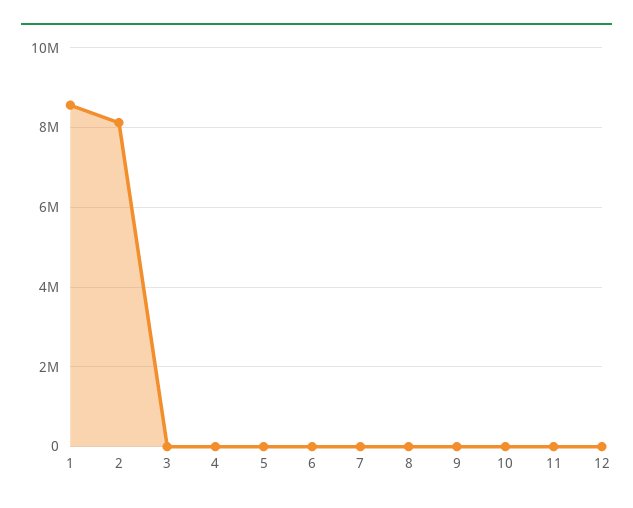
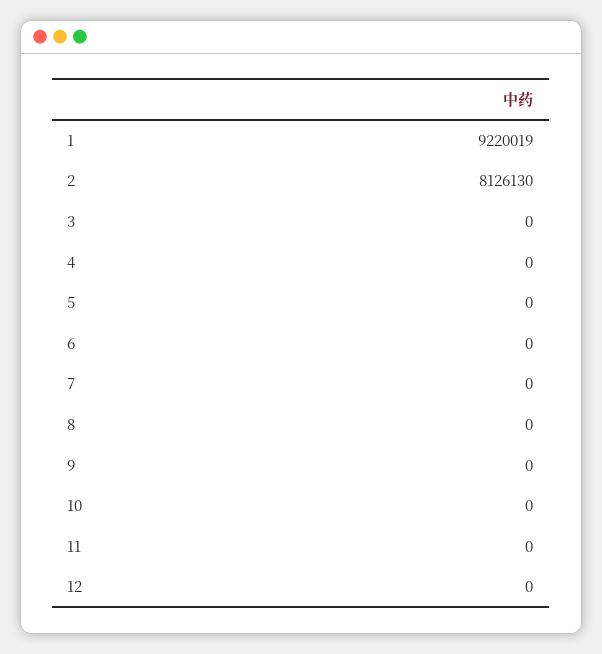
1: 8600000 -> 9220019

